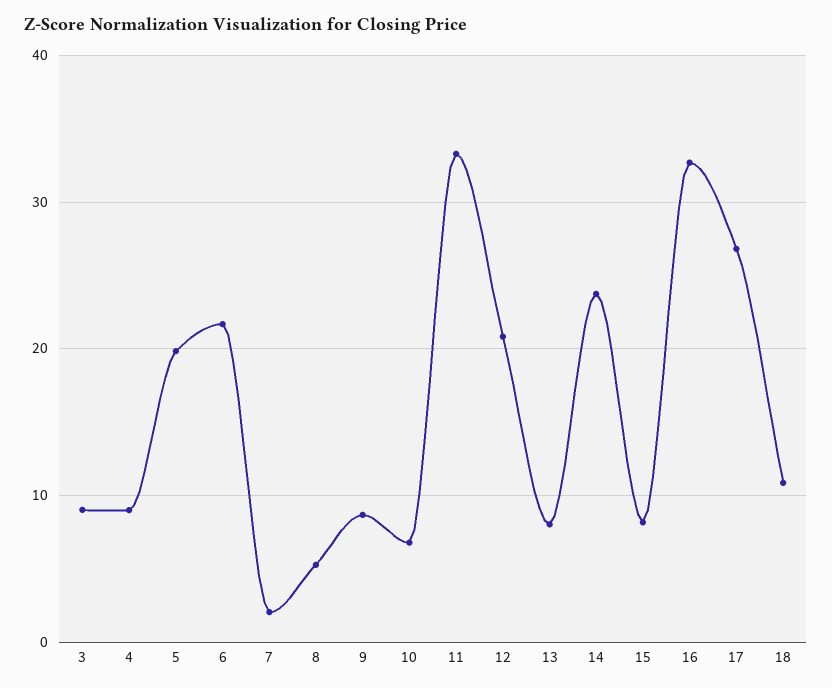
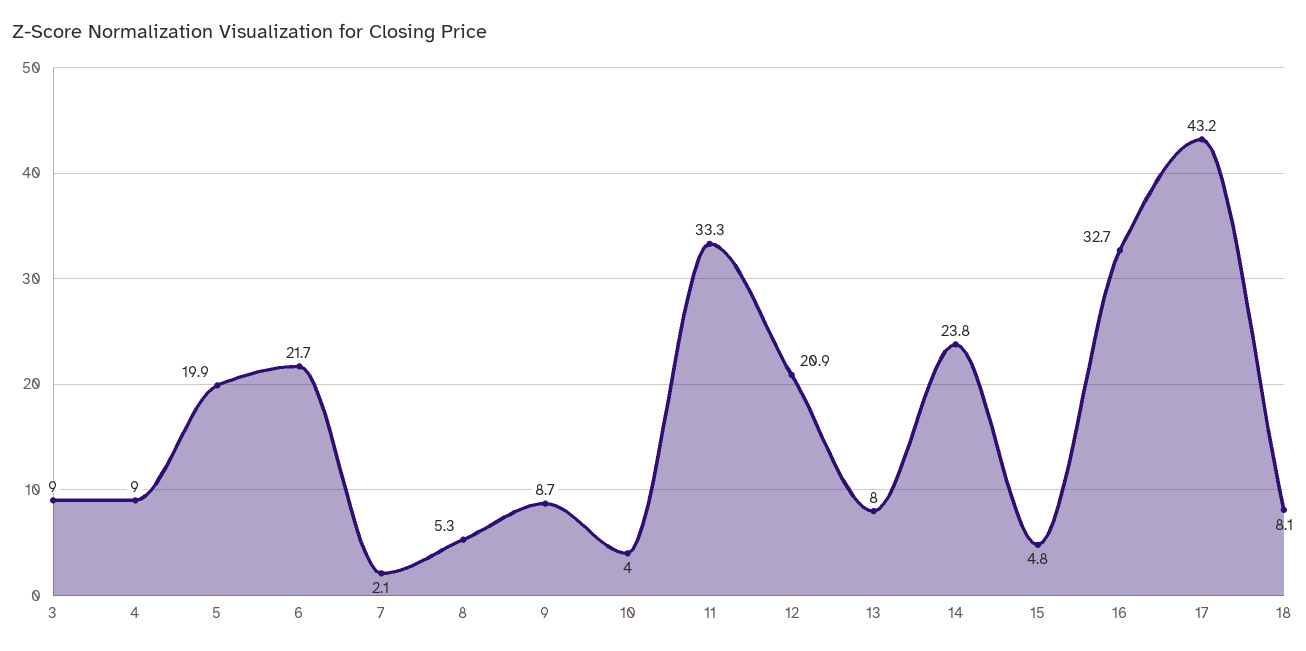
10: 7 -> 4
15: 8 -> 4.8
17: 27 -> 43.2
18: 11 -> 8.1

